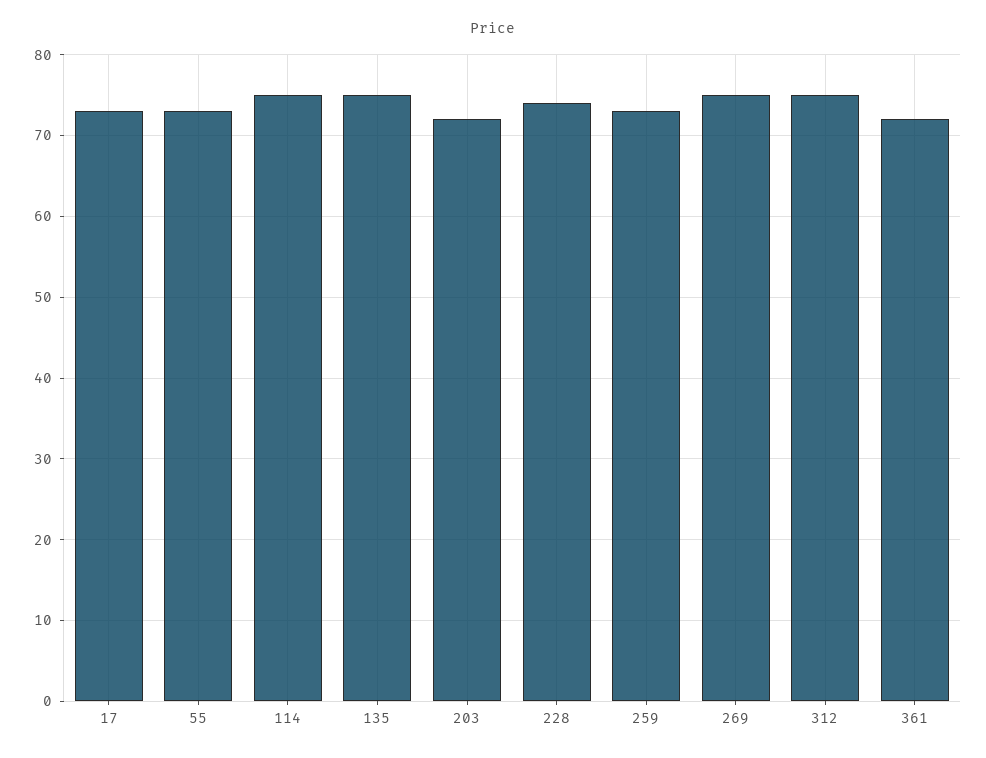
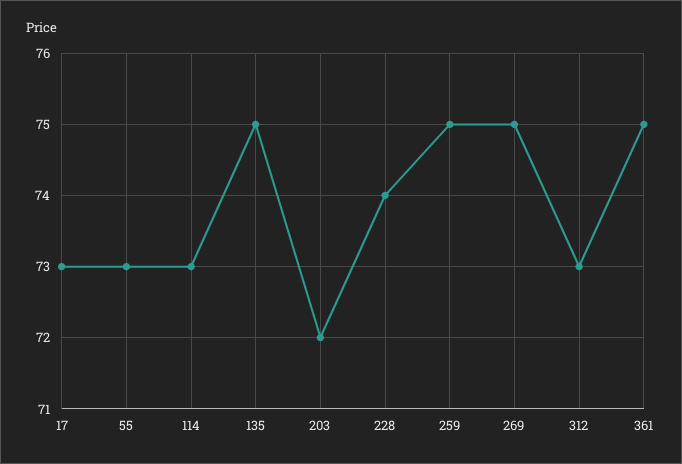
114: 75 -> 73
259: 73 -> 75
312: 75 -> 73
361: 72 -> 75

